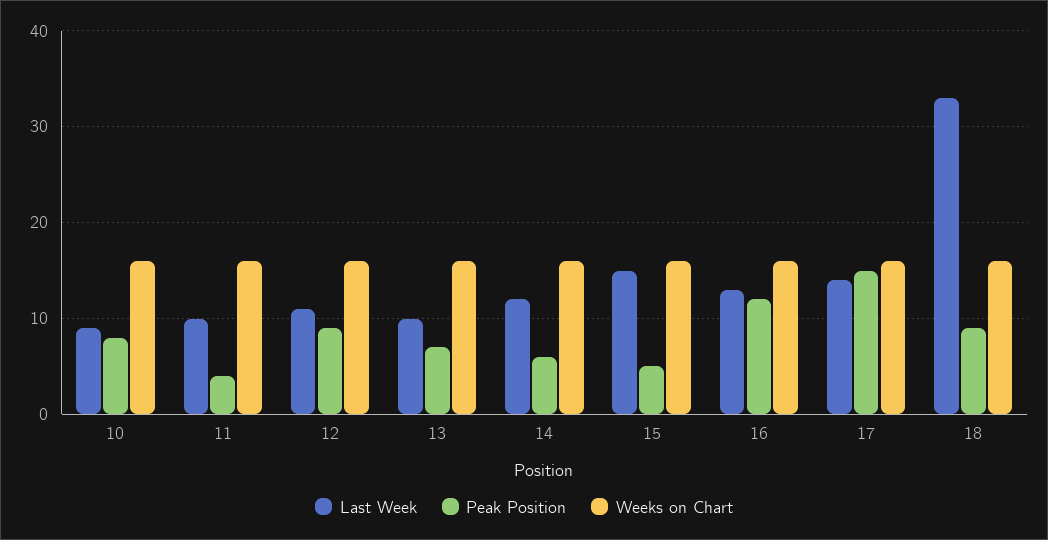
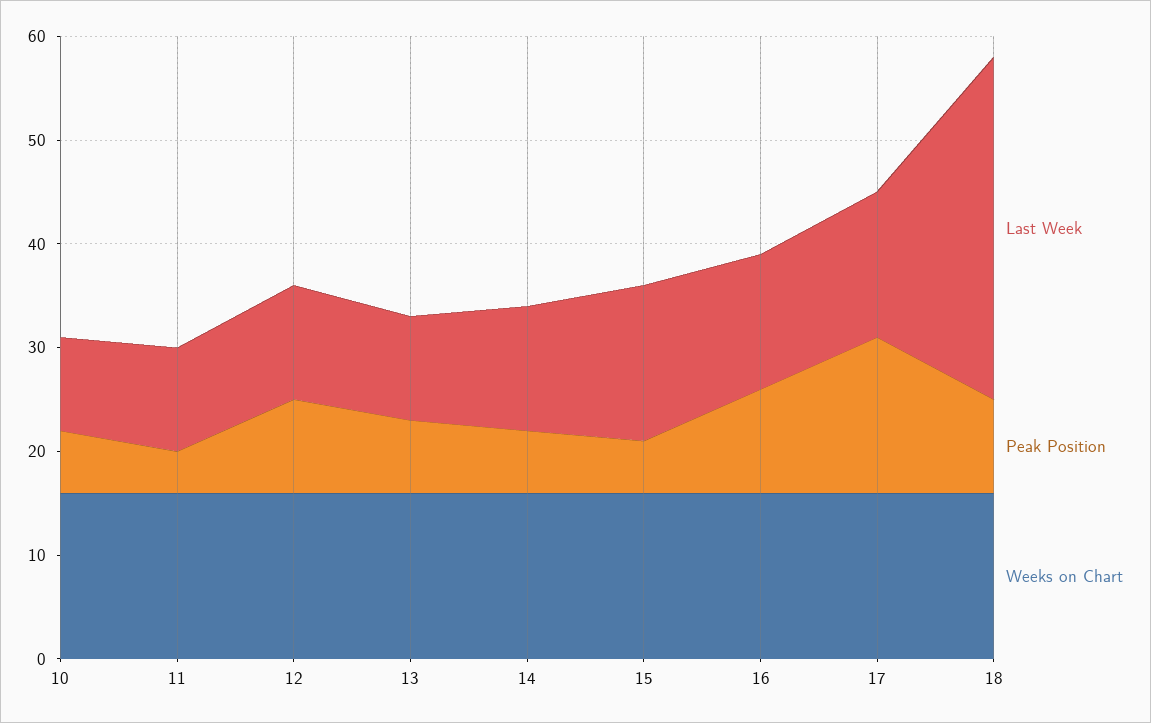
Peak Position, 10: 8 -> 6
Peak Position, 16: 12 -> 10

